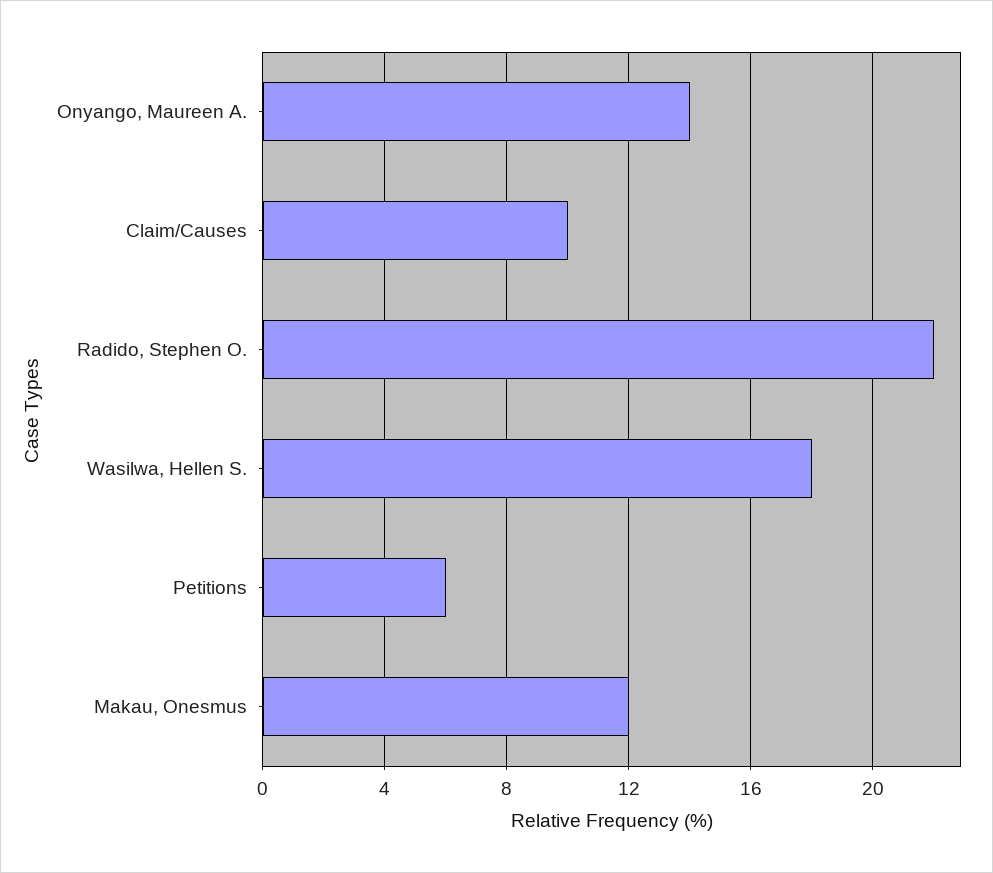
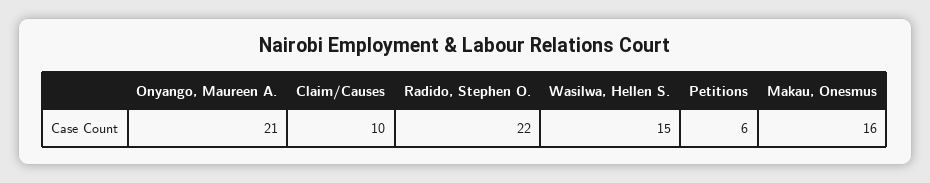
Onyango, Maureen A.: 14 -> 21
Wasilwa, Hellen S.: 18 -> 15
Makau, Onesmus: 12 -> 16

